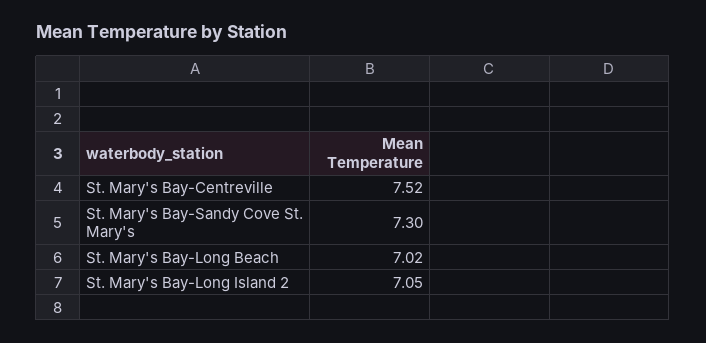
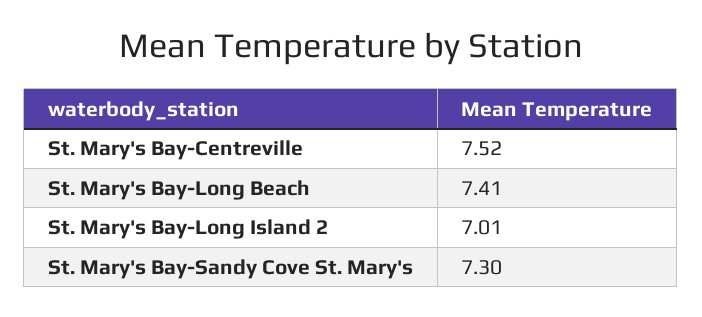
St. Mary's Bay-Long Beach: 7.02 -> 7.41
St. Mary's Bay-Long Island 2: 7.05 -> 7.01

